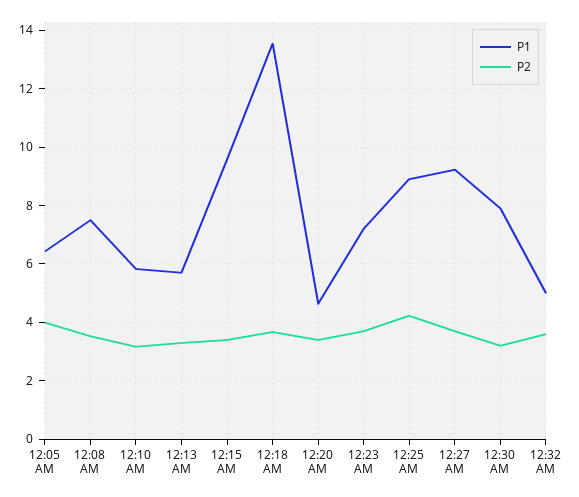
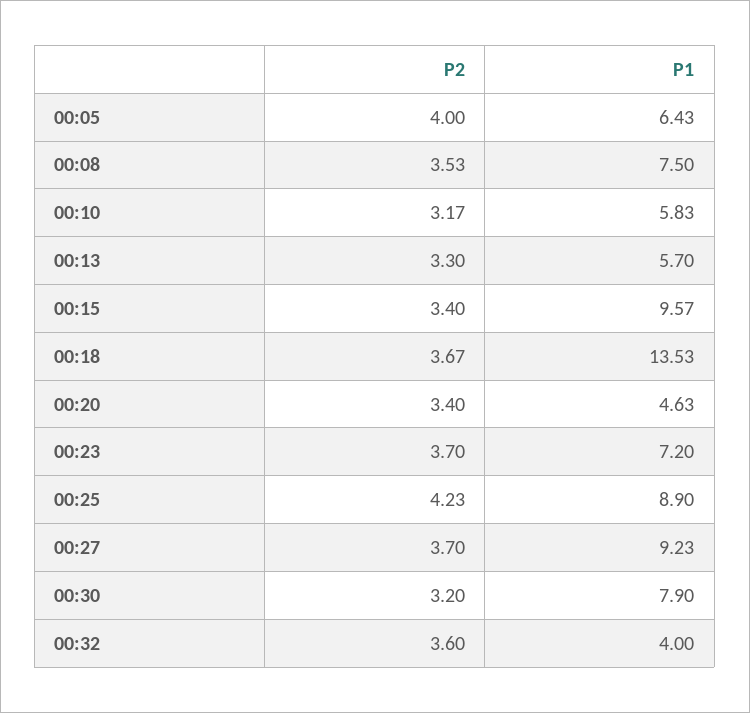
P1, 12:32 AM: 5 -> 4

